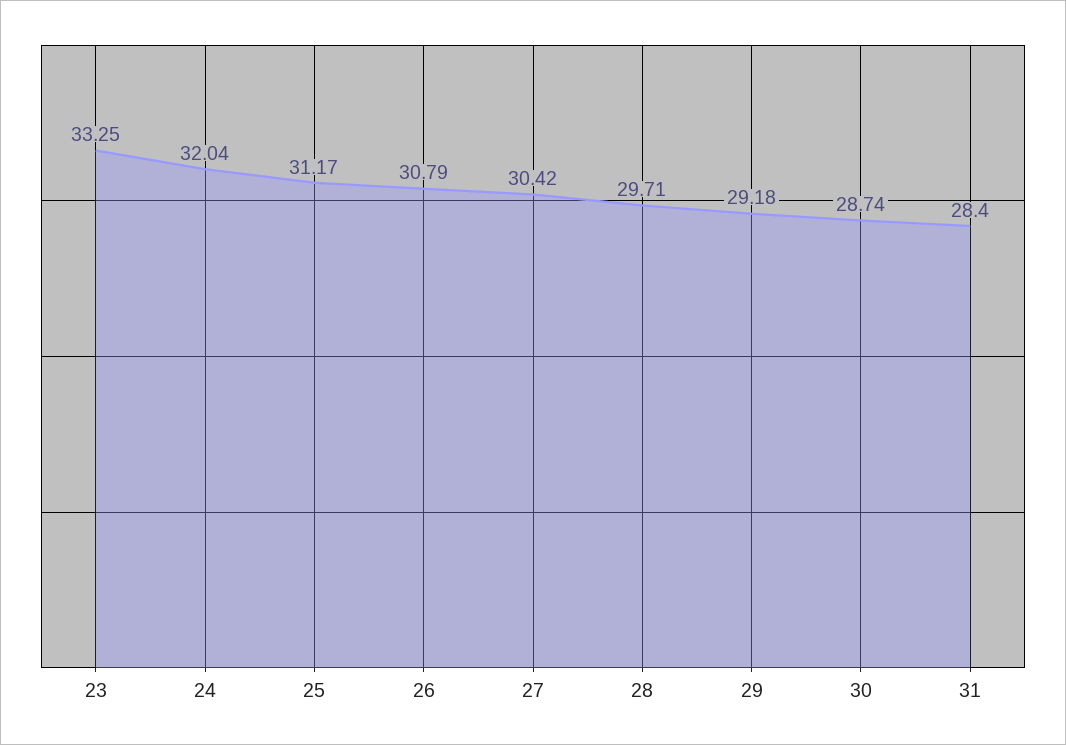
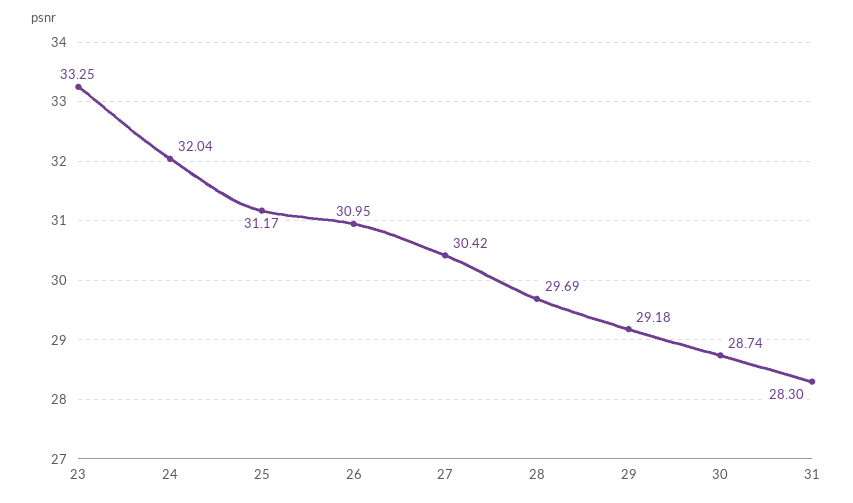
26: 30.79 -> 30.95
28: 29.71 -> 29.69
31: 28.4 -> 28.3

